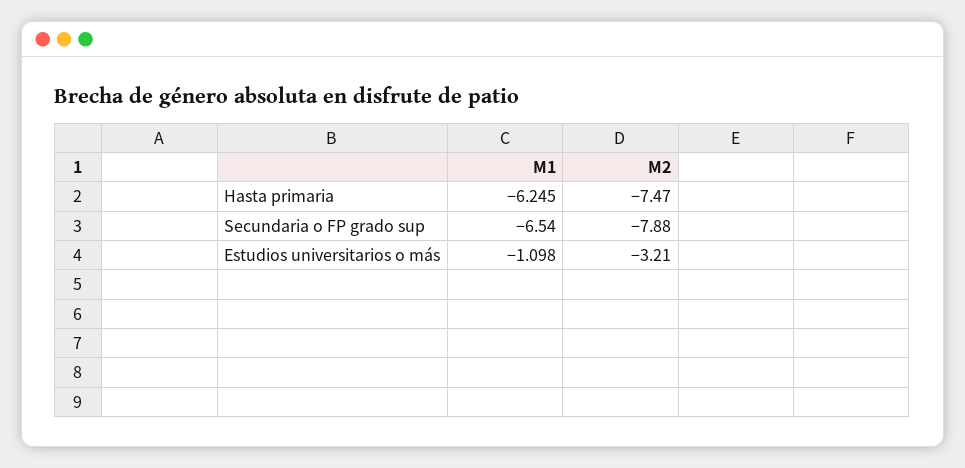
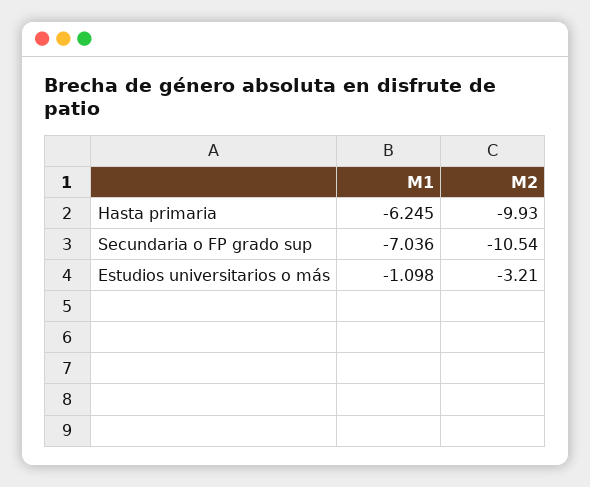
M2, Hasta primaria: -7.47 -> -9.93
M1, Secundaria o FP grado sup: -6.54 -> -7.036
M2, Secundaria o FP grado sup: -7.88 -> -10.54

